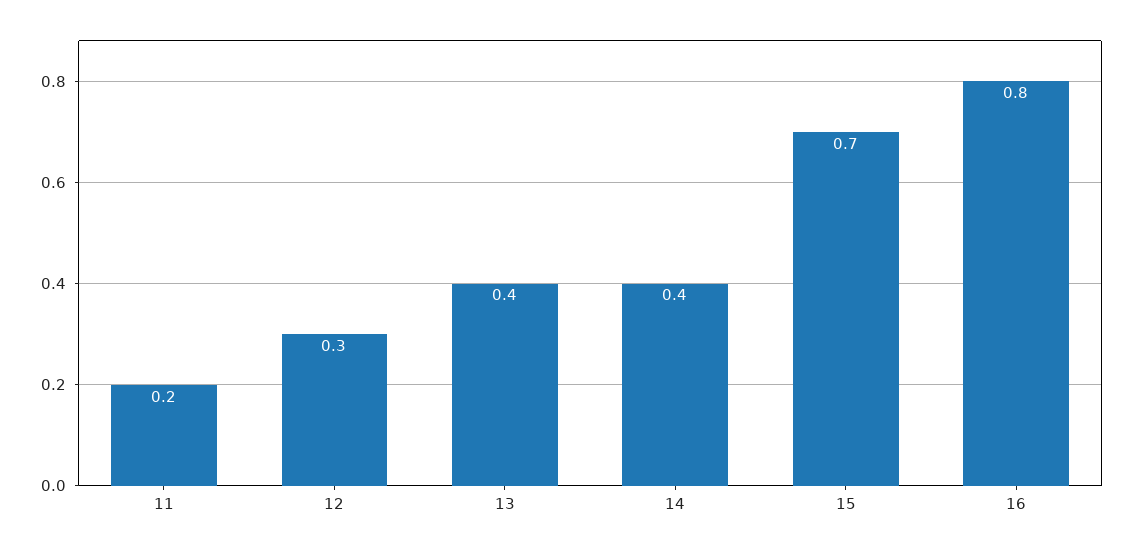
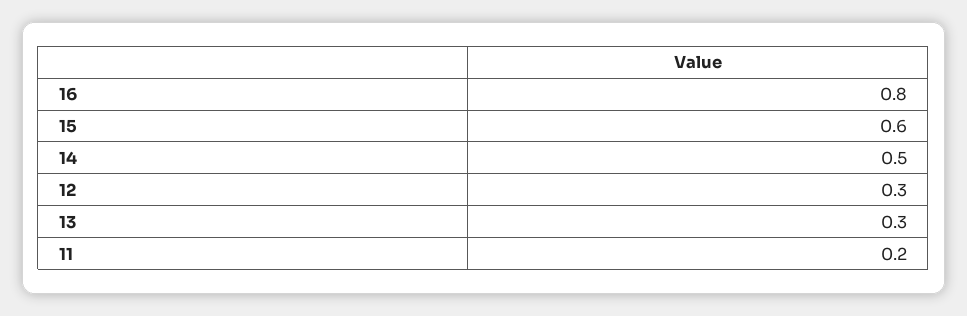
13: 0.4 -> 0.3
14: 0.4 -> 0.5
15: 0.7 -> 0.6

